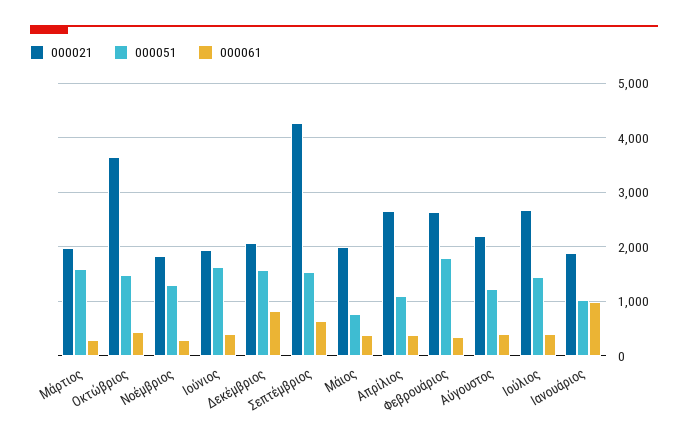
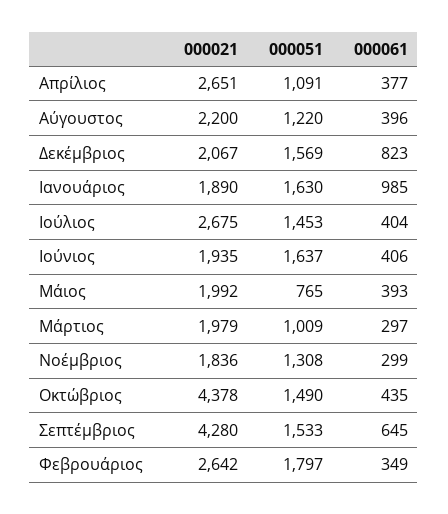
000051, Μάρτιος: 1600 -> 1009
000021, Οκτώβριος: 3600 -> 4378
000051, Ιανουάριος: 1000 -> 1630

